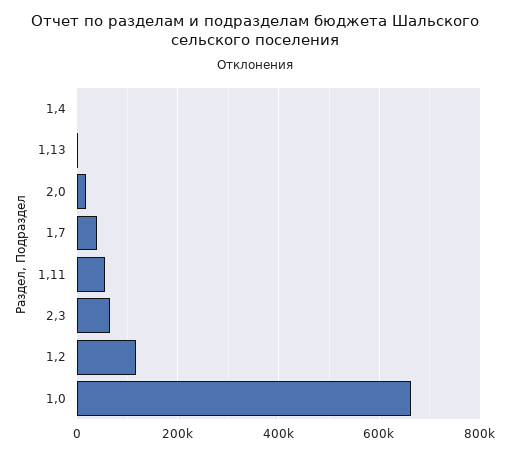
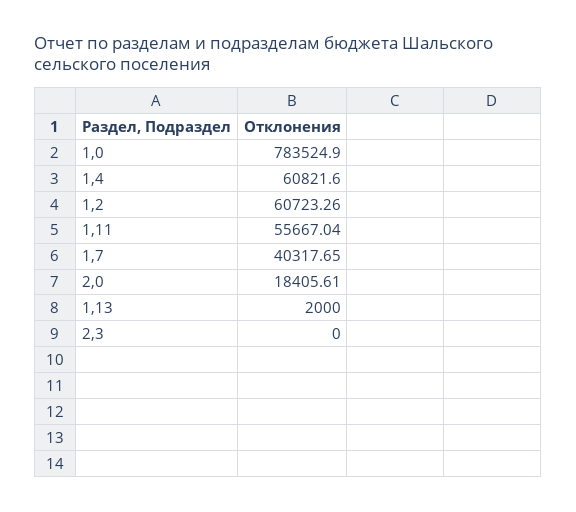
1,4: 0 -> 60821.6
2,3: 60000 -> 0
1,2: 120000 -> 60723.26
1,0: 660000 -> 783524.9

